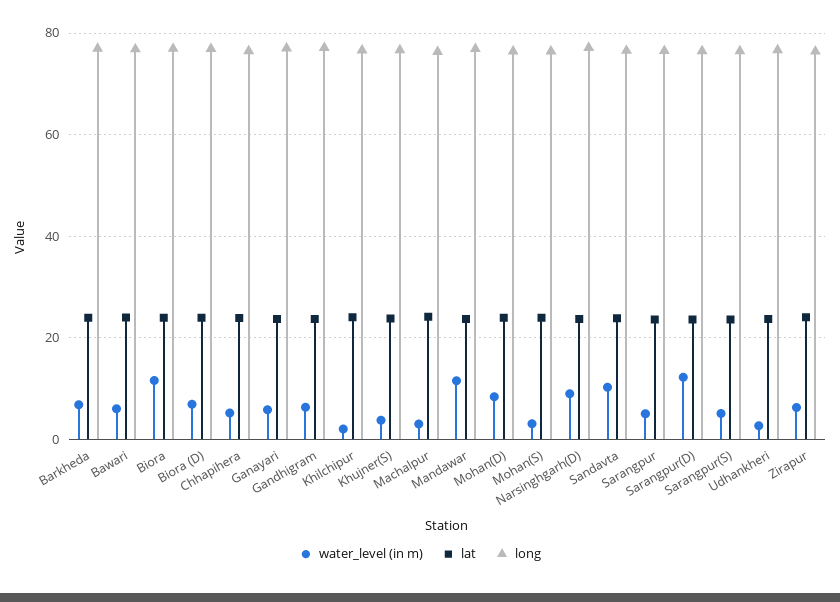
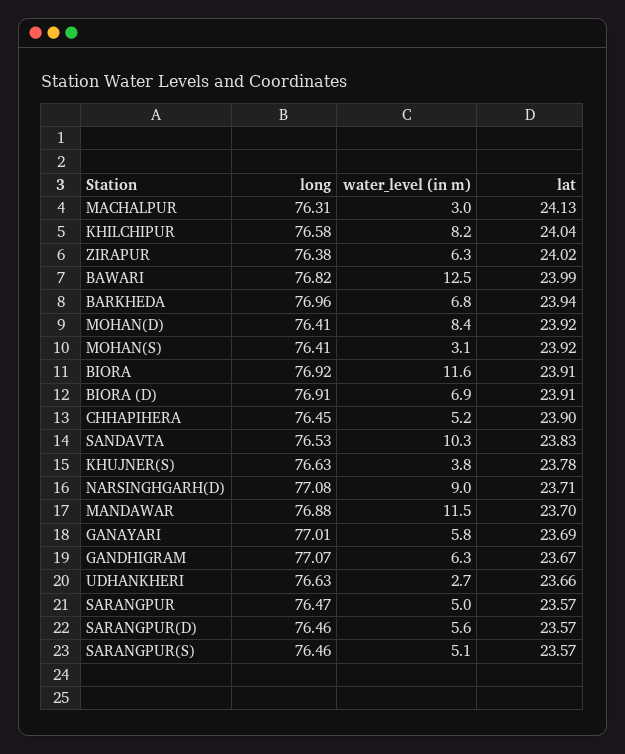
water_level (in m), Bawari: 6 -> 12.5
water_level (in m), Khilchipur: 2 -> 8.2
water_level (in m), Sarangpur(D): 12 -> 5.6

